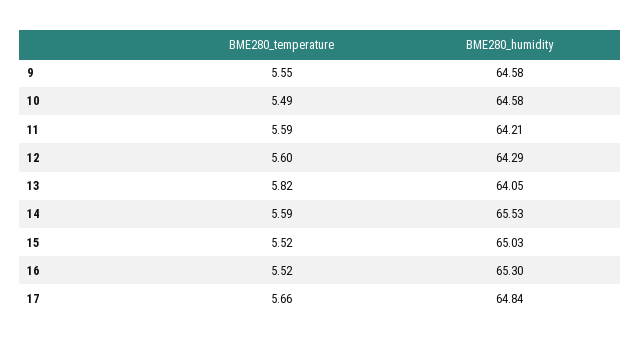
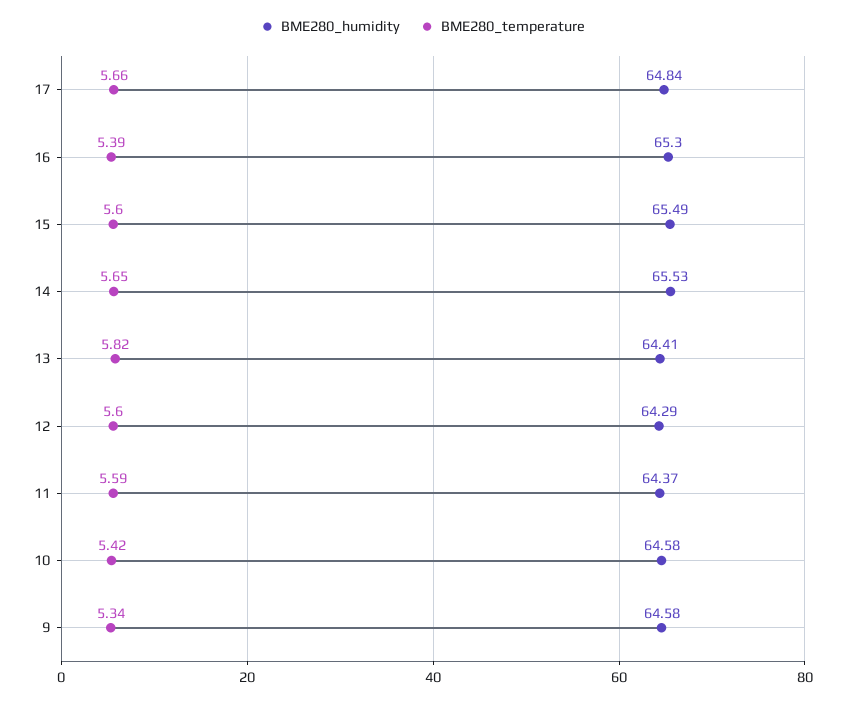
BME280_temperature, 9: 5.55 -> 5.34
BME280_temperature, 10: 5.49 -> 5.42
BME280_humidity, 11: 64.21 -> 64.37
BME280_humidity, 13: 64.05 -> 64.41
BME280_temperature, 14: 5.59 -> 5.65
BME280_temperature, 15: 5.52 -> 5.6
BME280_humidity, 15: 65.03 -> 65.49
BME280_temperature, 16: 5.52 -> 5.39

